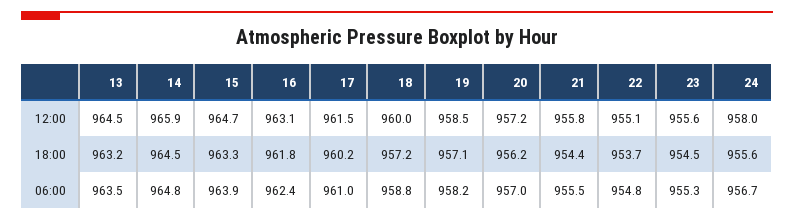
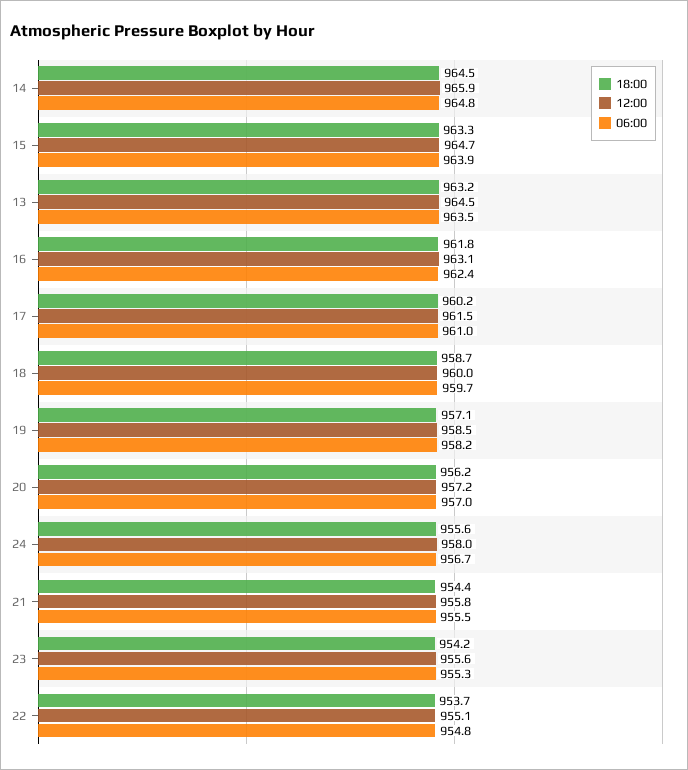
18:00, 18: 957.2 -> 958.7
18:00, 23: 954.5 -> 954.2
06:00, 18: 958.8 -> 959.7

